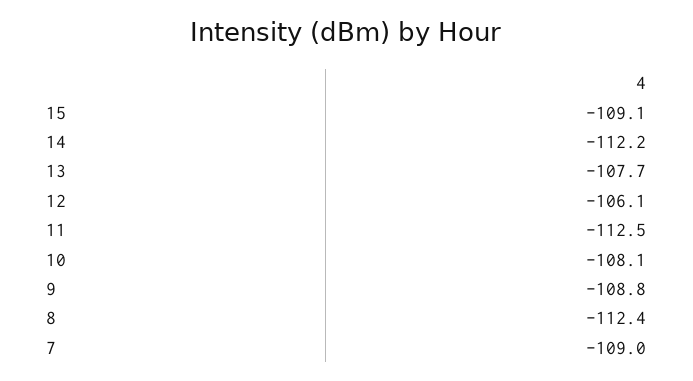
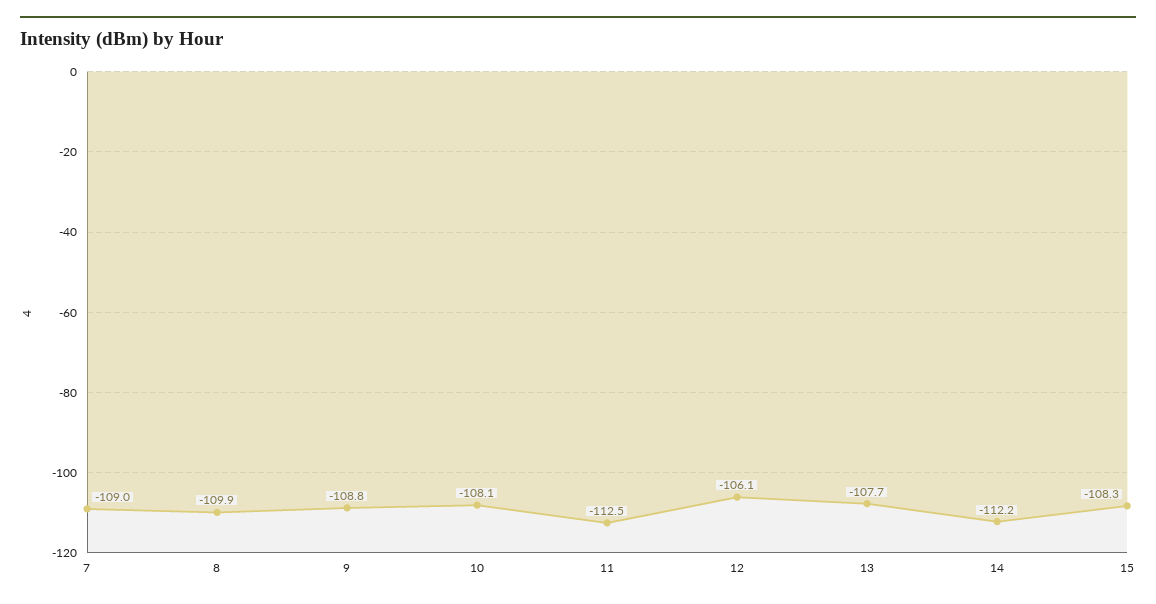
15: -109.1 -> -108.3
8: -112.4 -> -109.9

